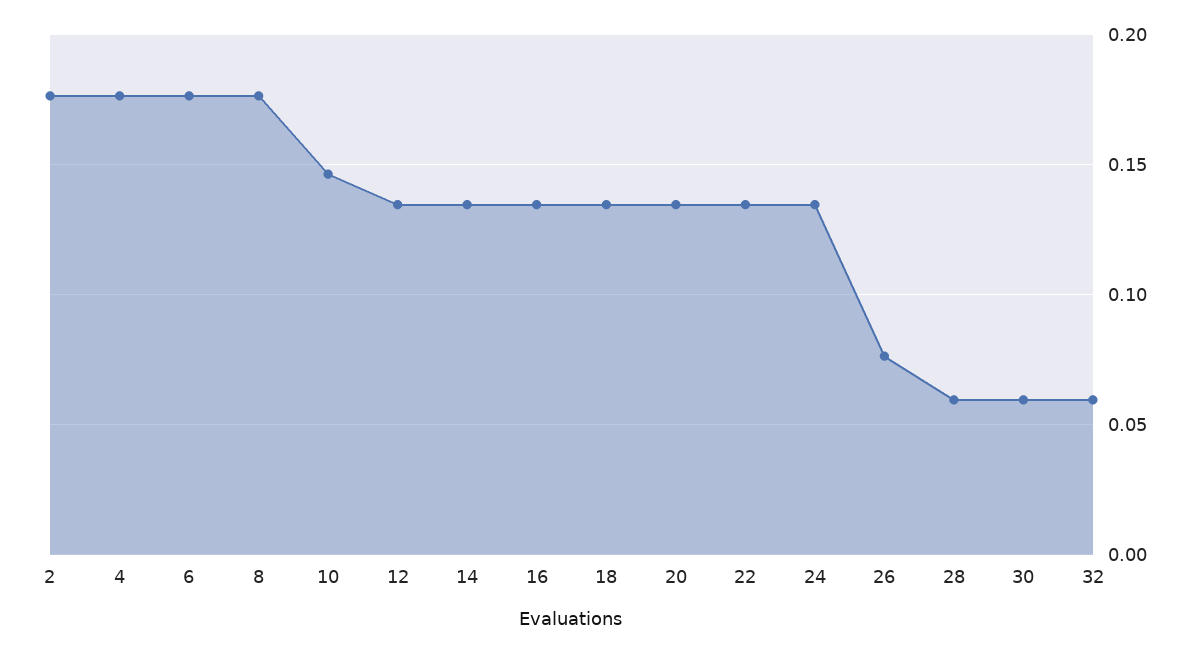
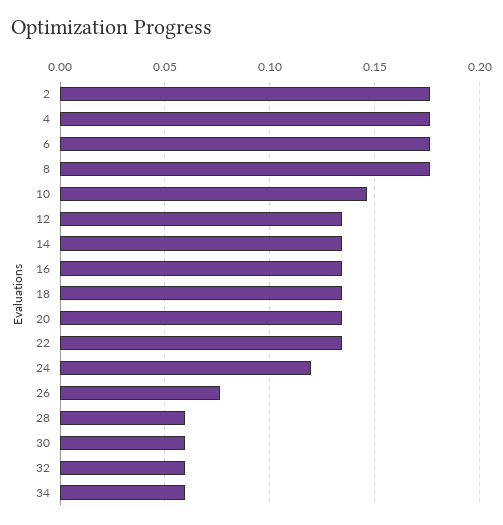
24: 0.135 -> 0.12
34: none -> 0.06

